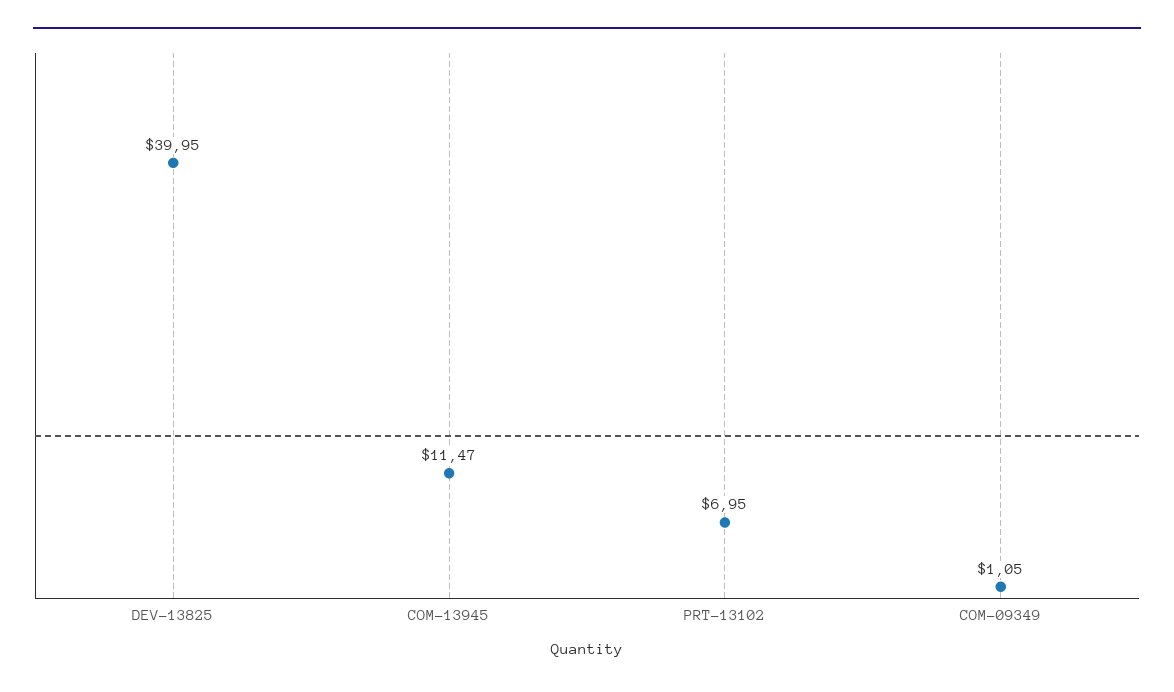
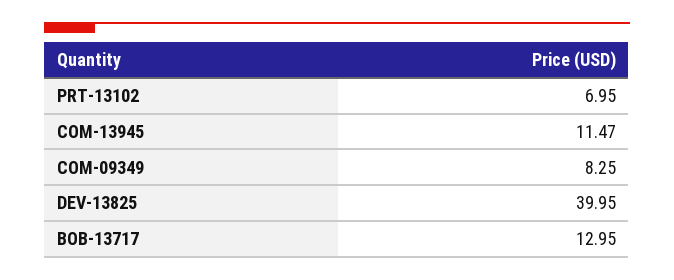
COM-09349: 1.05 -> 8.25
BOB-13717: none -> 12.95

